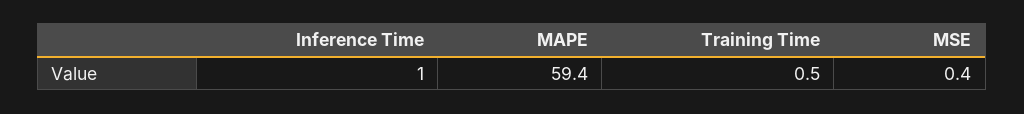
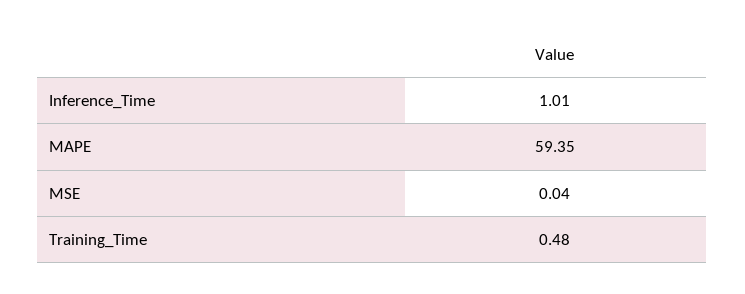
MSE: 0.4 -> 0.04

